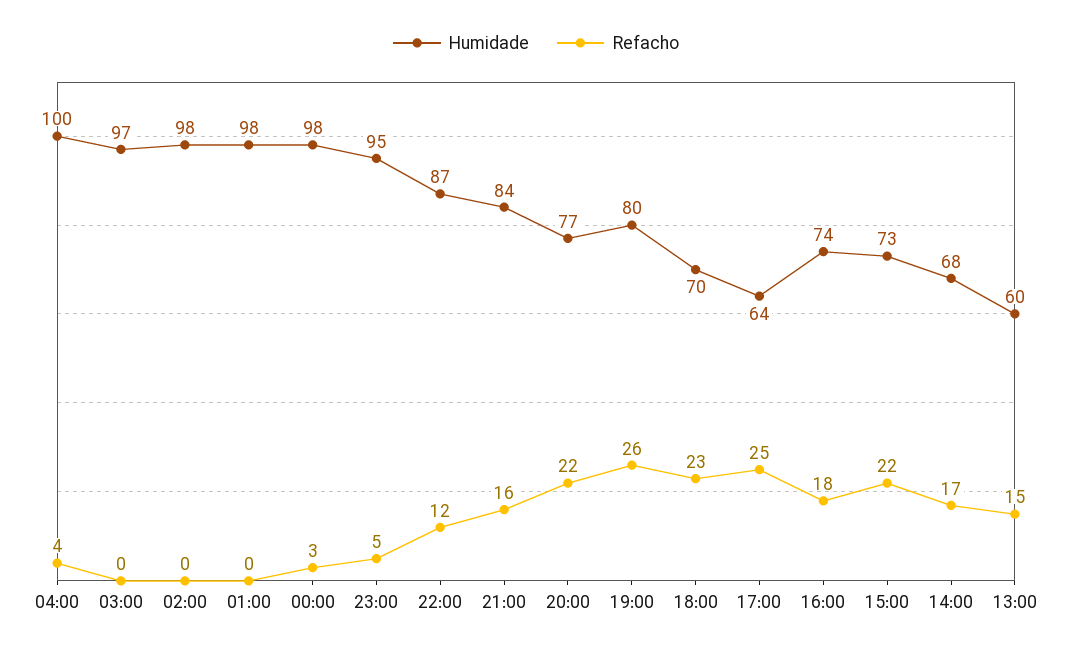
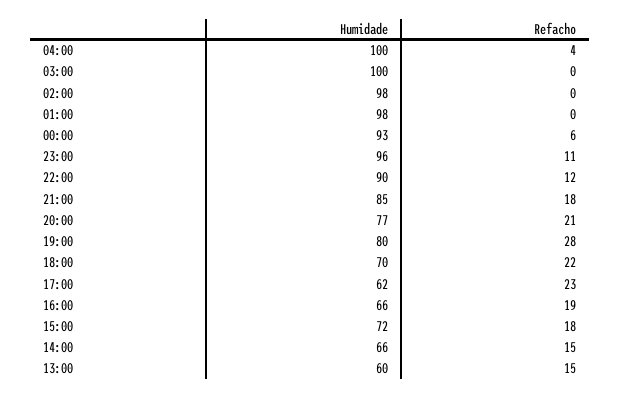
Humidade, 03:00: 97 -> 100
Humidade, 00:00: 98 -> 93
Refacho, 00:00: 3 -> 6
Humidade, 23:00: 95 -> 96
Refacho, 23:00: 5 -> 11
Humidade, 22:00: 87 -> 90
Humidade, 21:00: 84 -> 85
Refacho, 21:00: 16 -> 18
Refacho, 20:00: 22 -> 21
Refacho, 19:00: 26 -> 28
Refacho, 18:00: 23 -> 22
Humidade, 17:00: 64 -> 62
Refacho, 17:00: 25 -> 23
Humidade, 16:00: 74 -> 66
Refacho, 16:00: 18 -> 19
Humidade, 15:00: 73 -> 72
Refacho, 15:00: 22 -> 18
Humidade, 14:00: 68 -> 66
Refacho, 14:00: 17 -> 15

